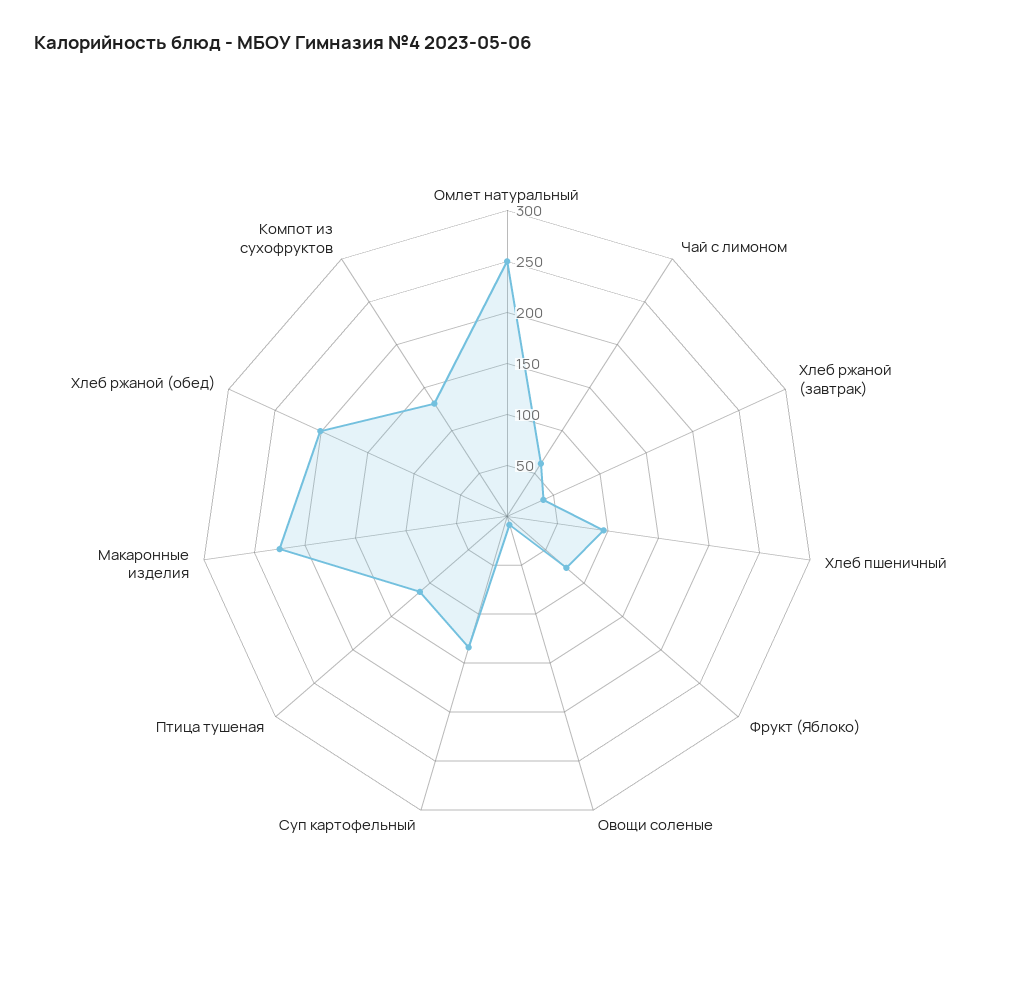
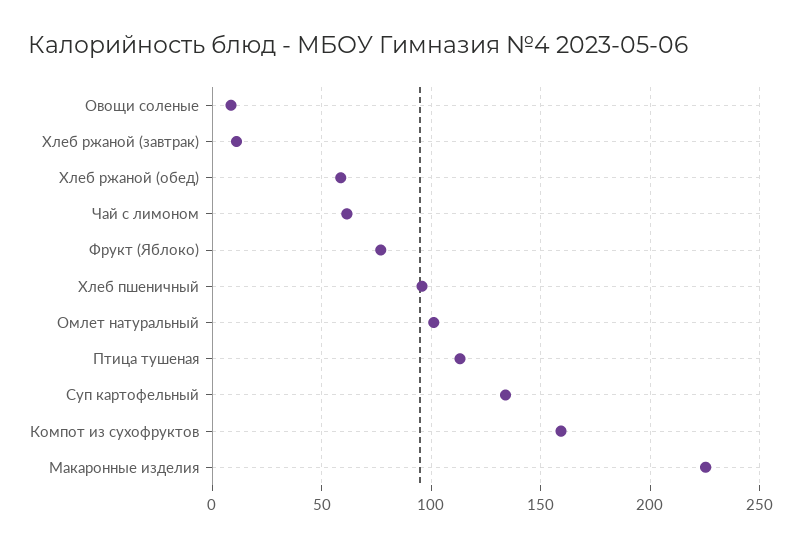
Омлет натуральный: 250 -> 100
Хлеб ржаной (завтрак): 40 -> 10
Хлеб ржаной (обед): 200 -> 60
Компот из сухофруктов: 130 -> 160

